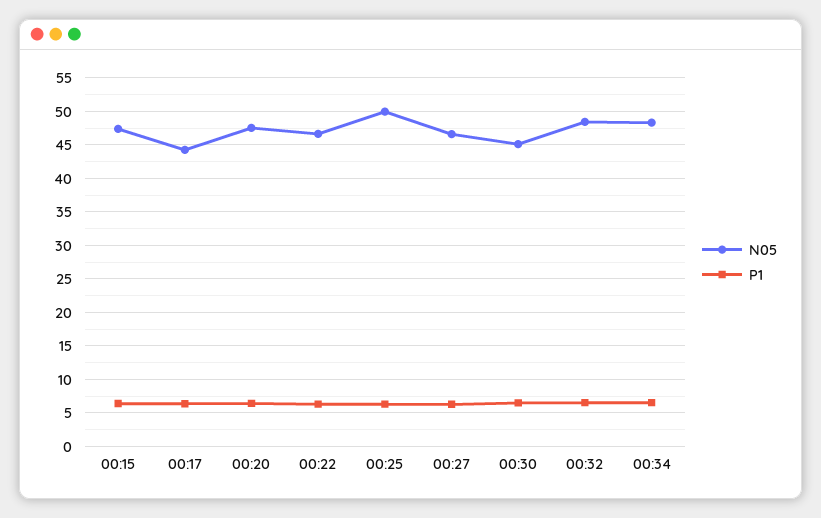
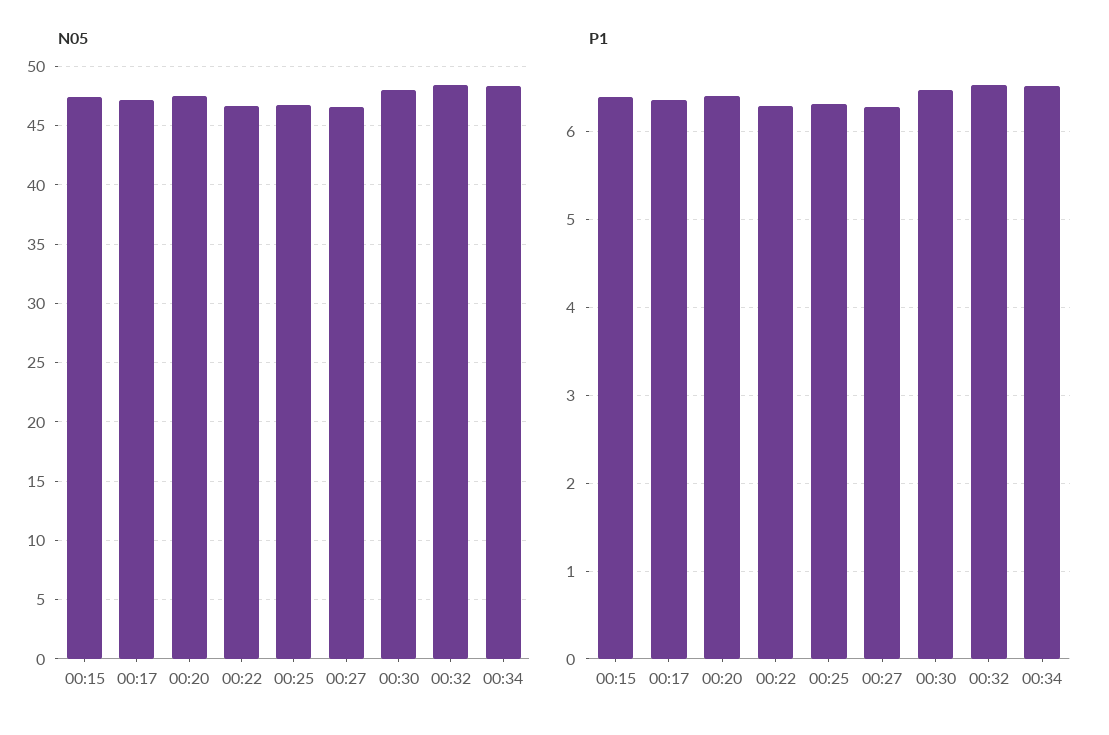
N05, 00:17: 44 -> 47
N05, 00:25: 50 -> 47
N05, 00:30: 45 -> 48

